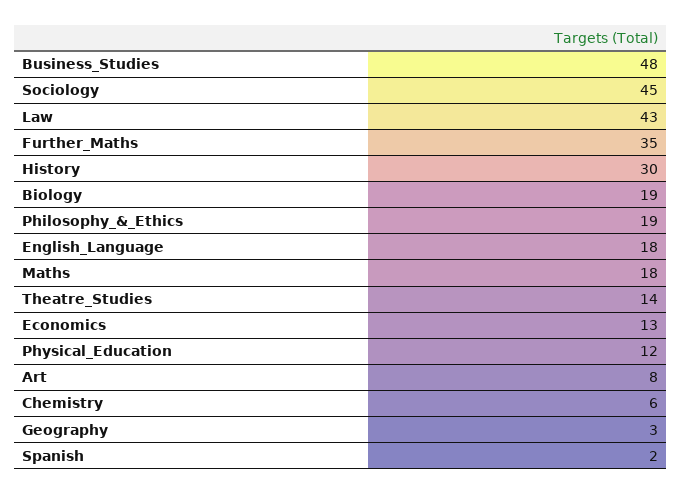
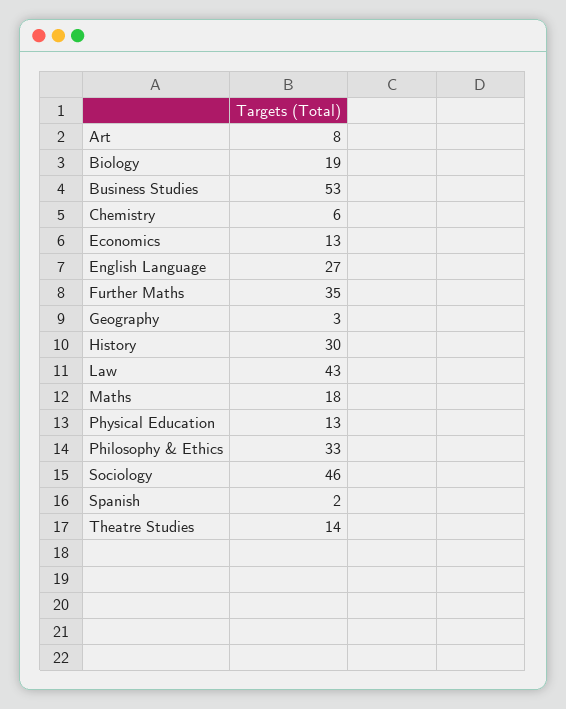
Business_Studies: 48 -> 53
Sociology: 45 -> 46
Philosophy_&_Ethics: 19 -> 33
English_Language: 18 -> 27
Physical_Education: 12 -> 13

